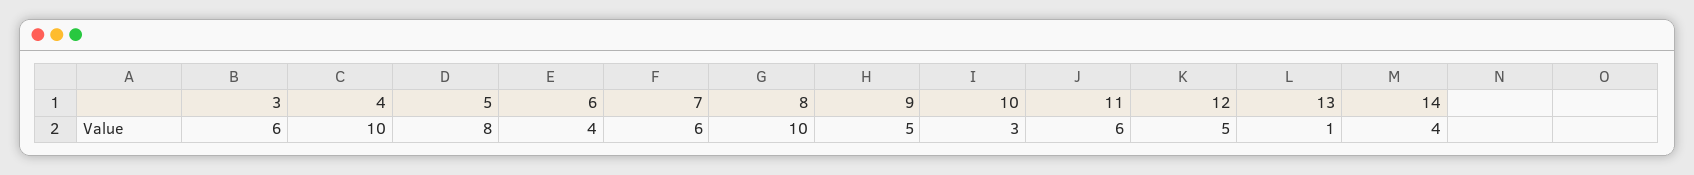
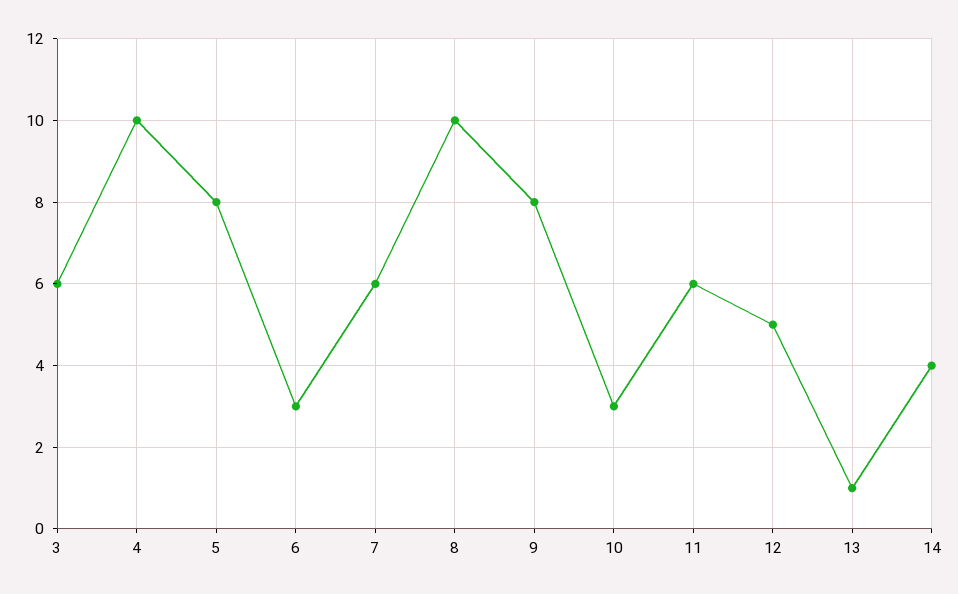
6: 4 -> 3
9: 5 -> 8

